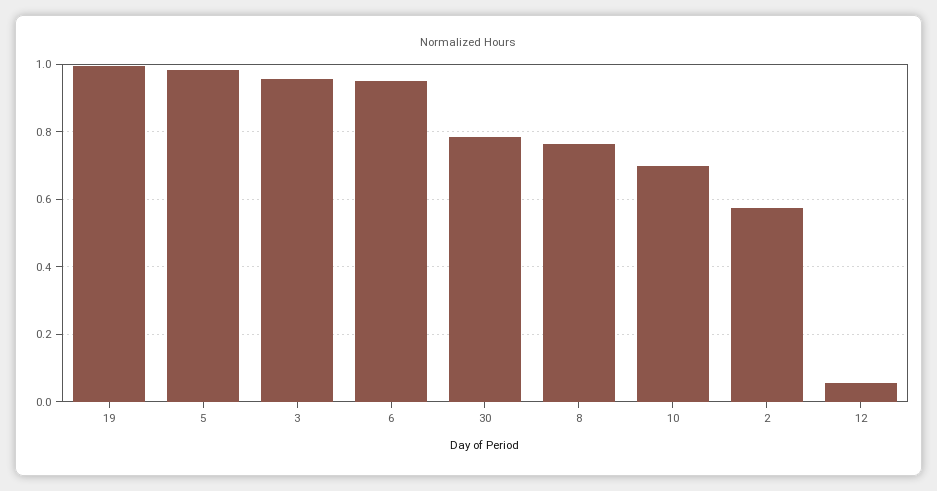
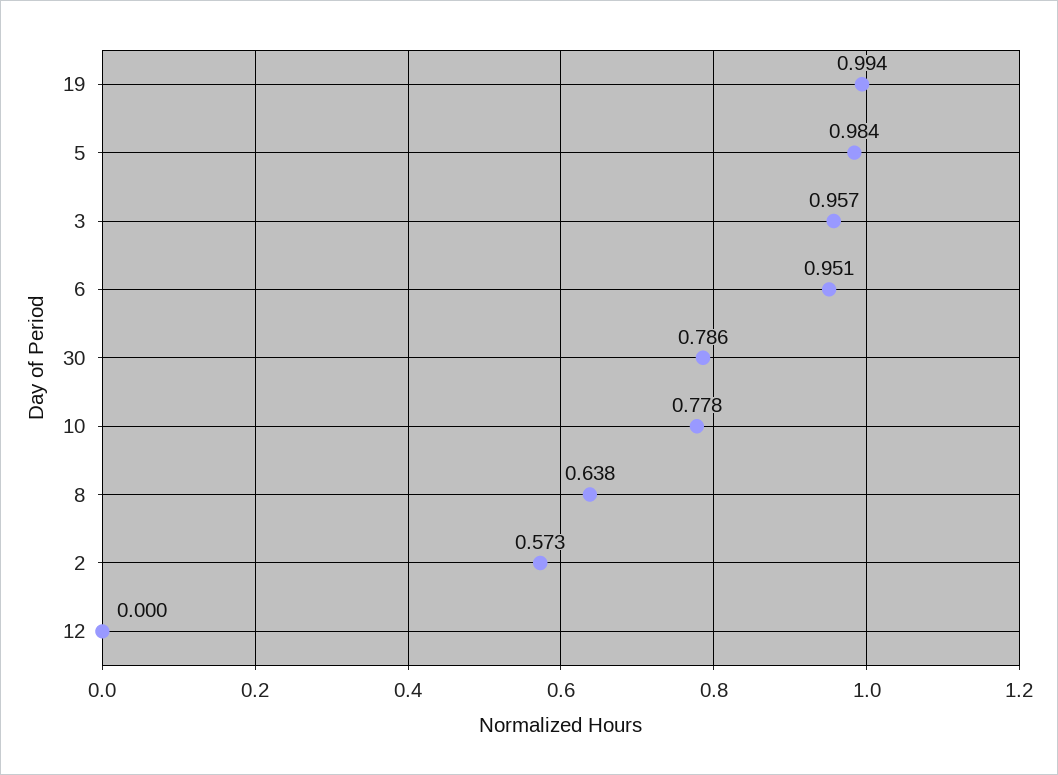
8: 0.76 -> 0.638
10: 0.7 -> 0.778
12: 0.06 -> 0

